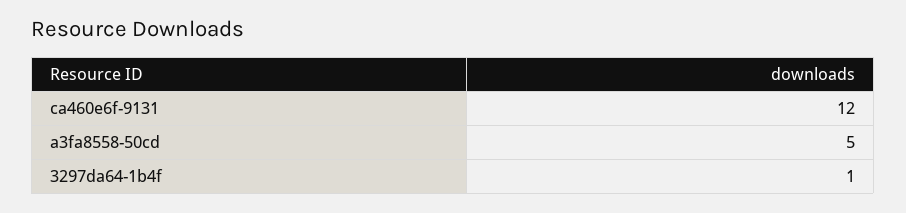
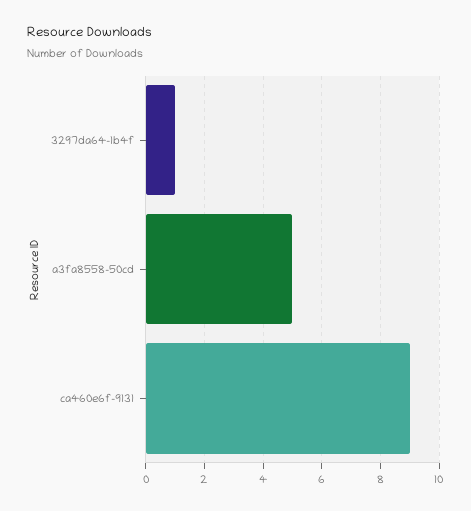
ca460e6f-9131: 12 -> 9

